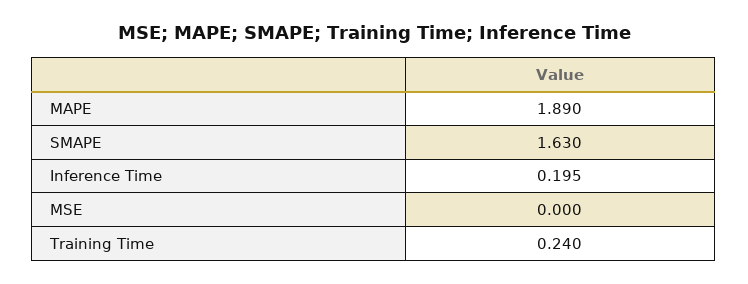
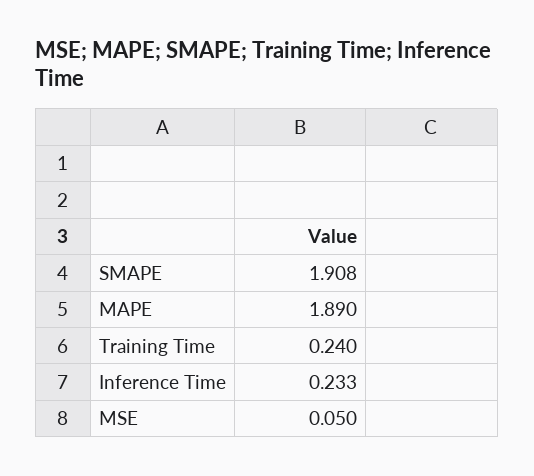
SMAPE: 1.63 -> 1.908
Inference Time: 0.195 -> 0.233
MSE: 0 -> 0.05

